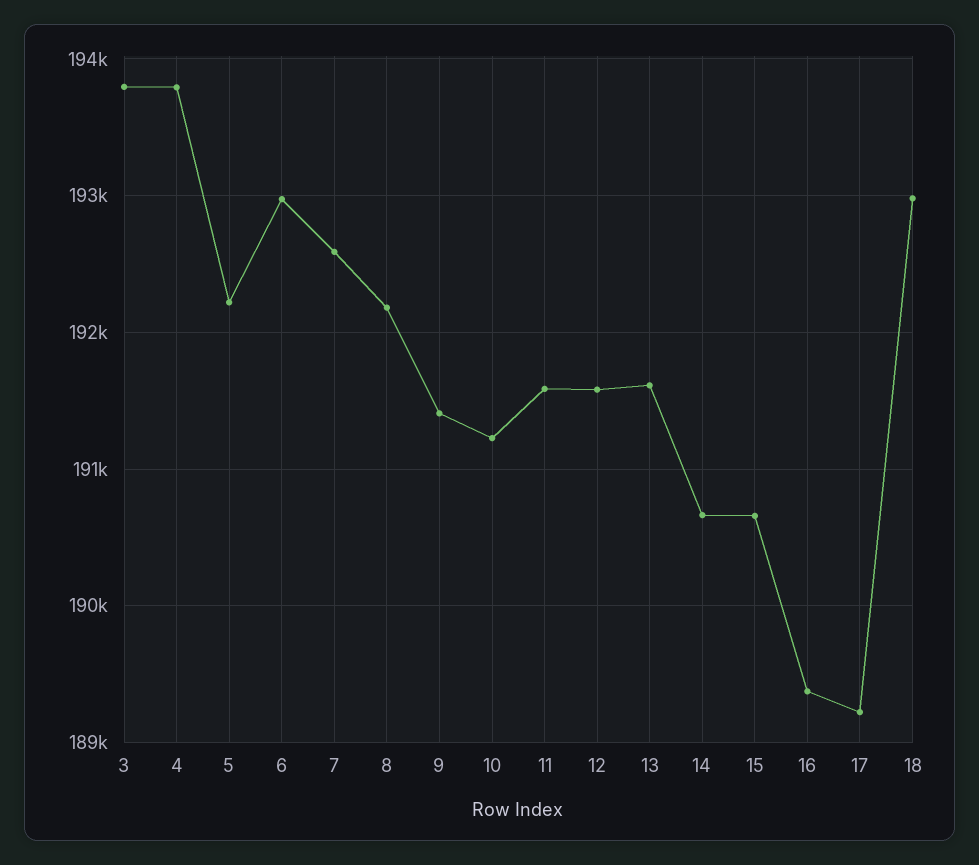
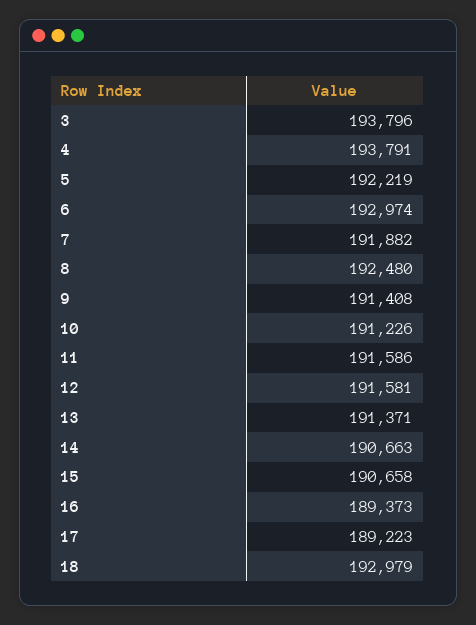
7: 192600 -> 191882
8: 192200 -> 192480
13: 191600 -> 191371

